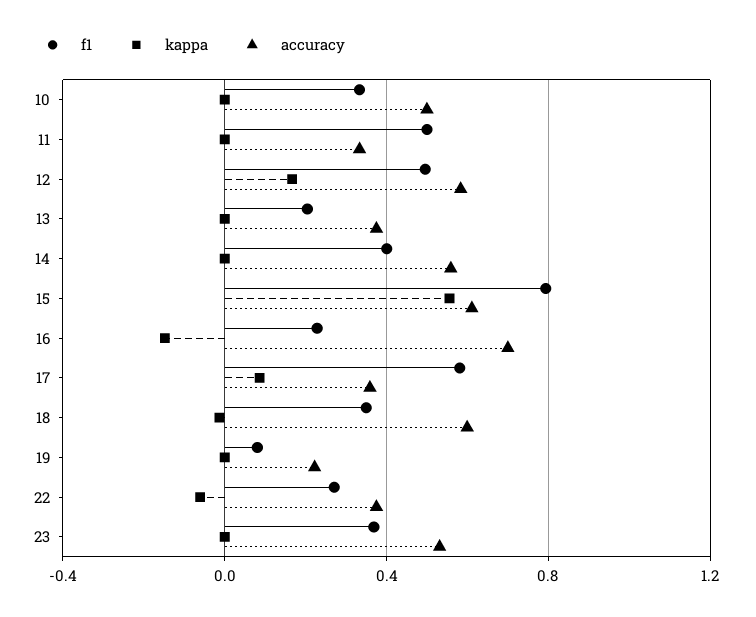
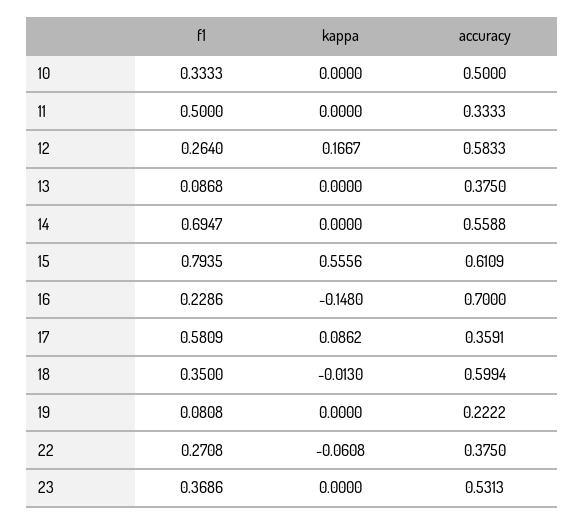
f1, 12: 0.5 -> 0.264
f1, 13: 0.2 -> 0.0868
f1, 14: 0.4 -> 0.6947

